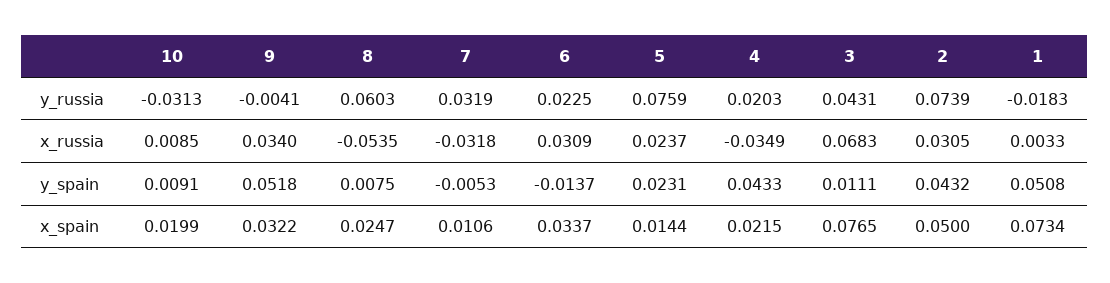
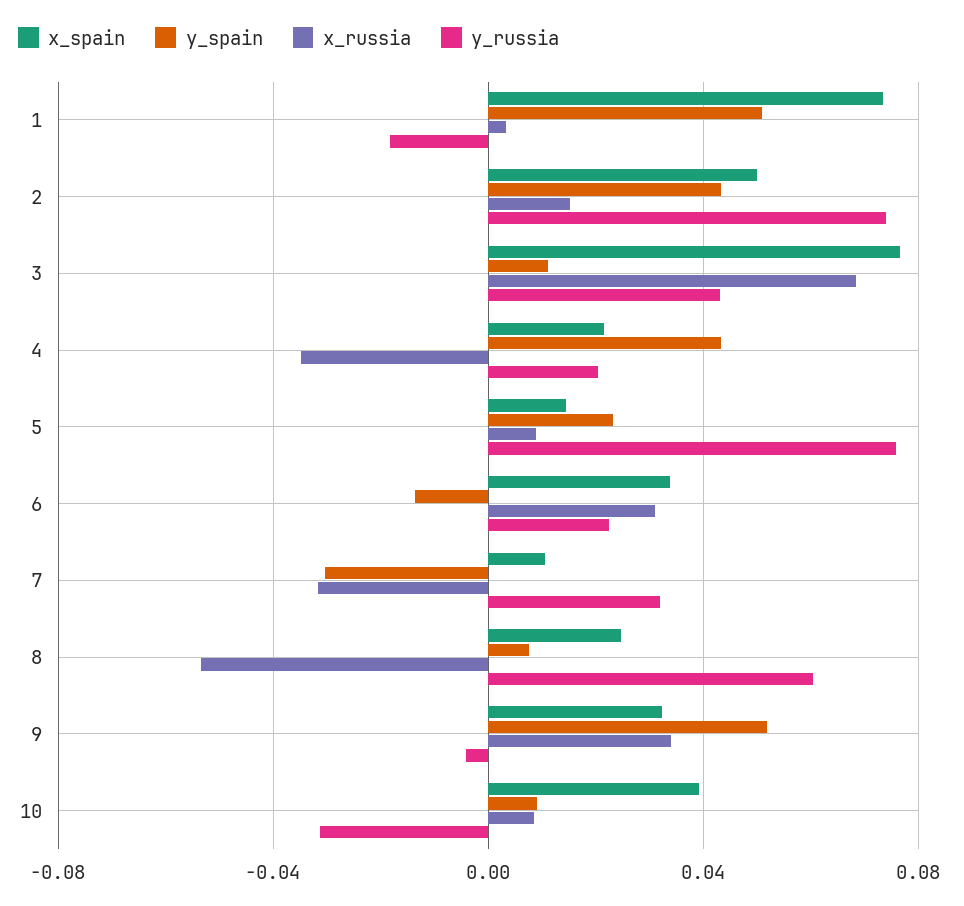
x_russia, 5: 0.0237 -> 0.01
x_russia, 2: 0.0305 -> 0.015
y_spain, 7: -0.0053 -> -0.03
x_spain, 10: 0.0199 -> 0.04

